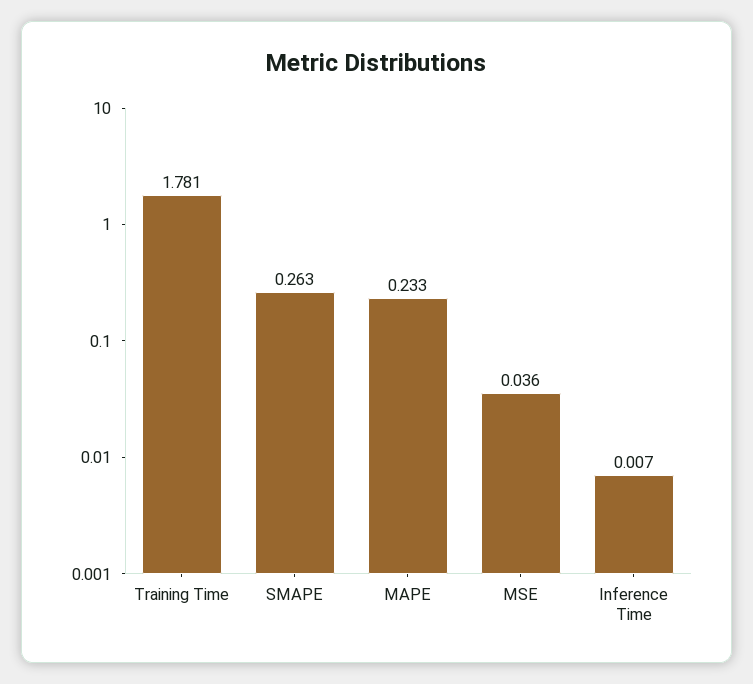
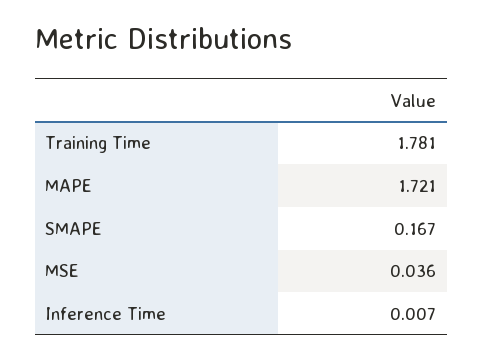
SMAPE: 0.263 -> 0.167
MAPE: 0.233 -> 1.721

